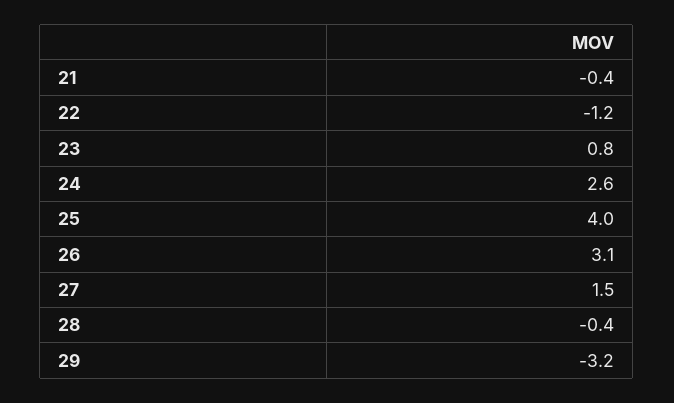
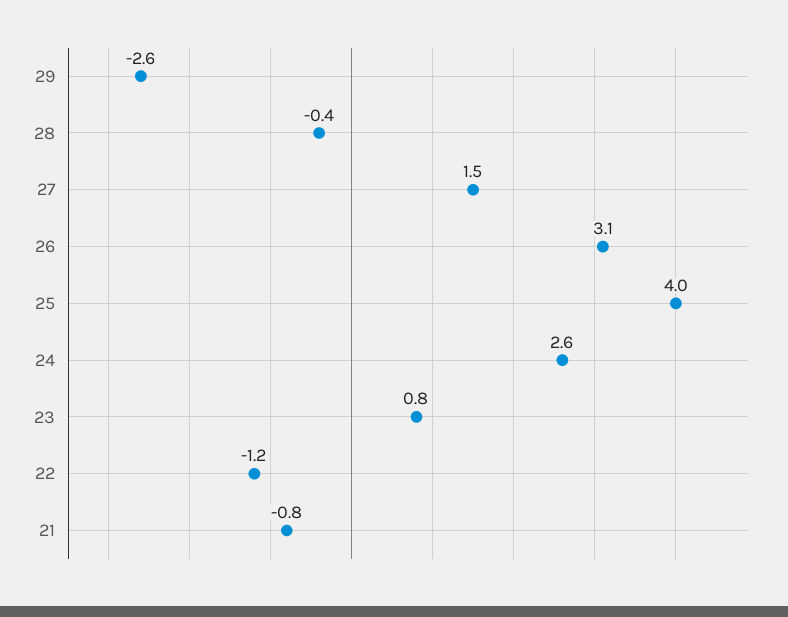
21: -0.4 -> -0.8
29: -3.2 -> -2.6

